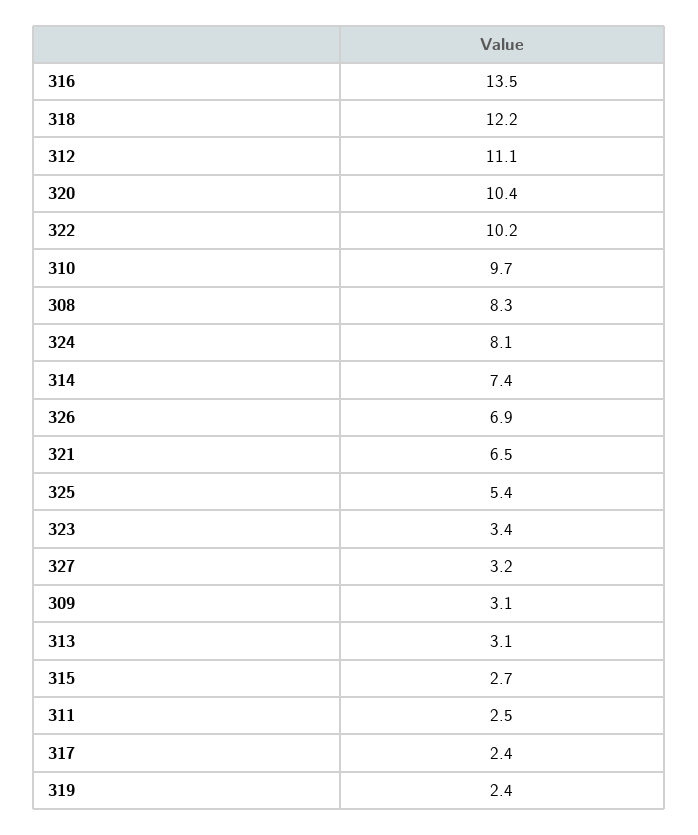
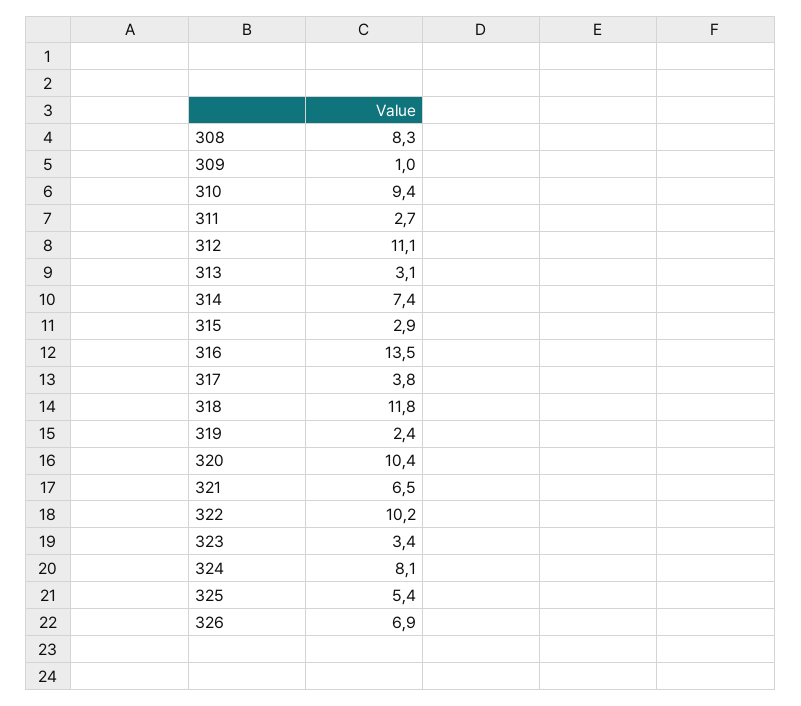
318: 12.2 -> 11.8
310: 9.7 -> 9.4
327: 3.2 -> none
309: 3.1 -> 1
315: 2.7 -> 2.9
311: 2.5 -> 2.7
317: 2.4 -> 3.8

